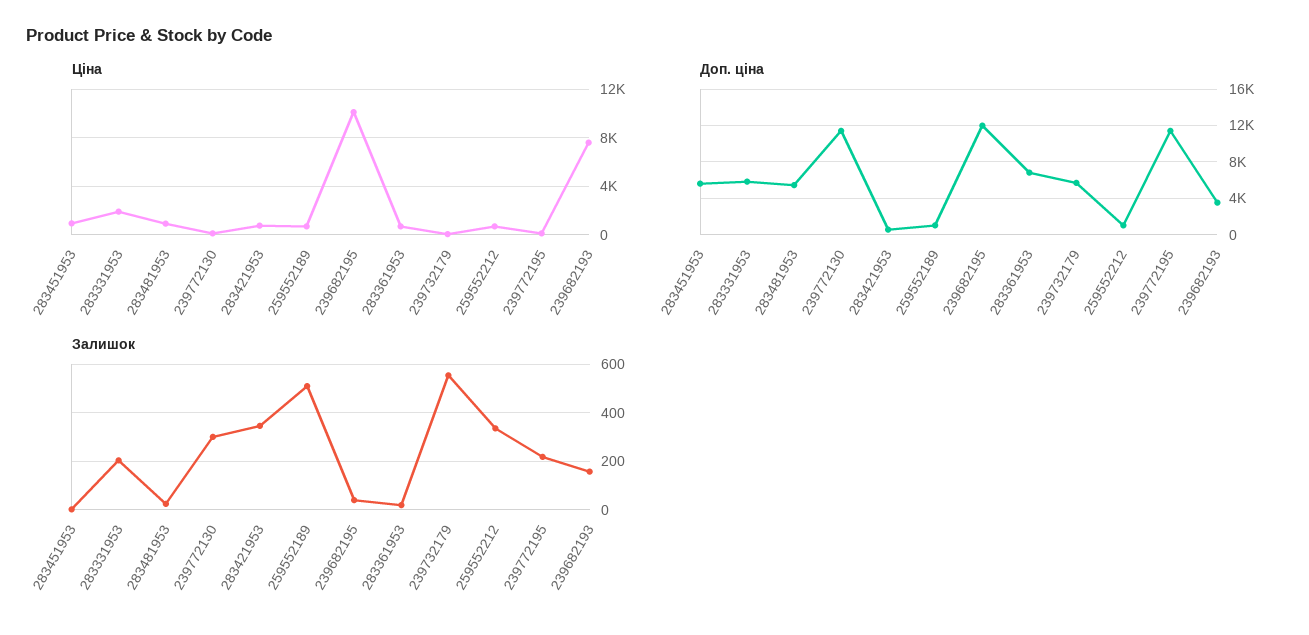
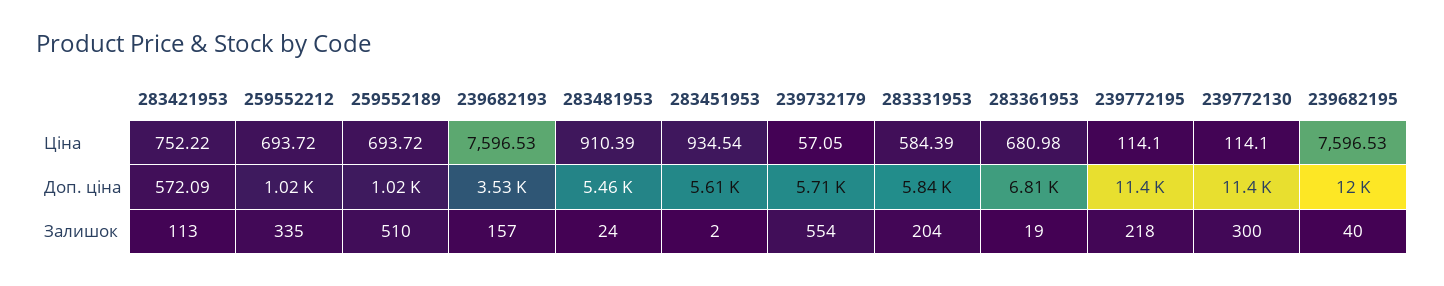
Ціна, 283331953: 2000 -> 584.39
Ціна, 239682195: 10000 -> 7596.53
Залишок, 283421953: 350 -> 113

